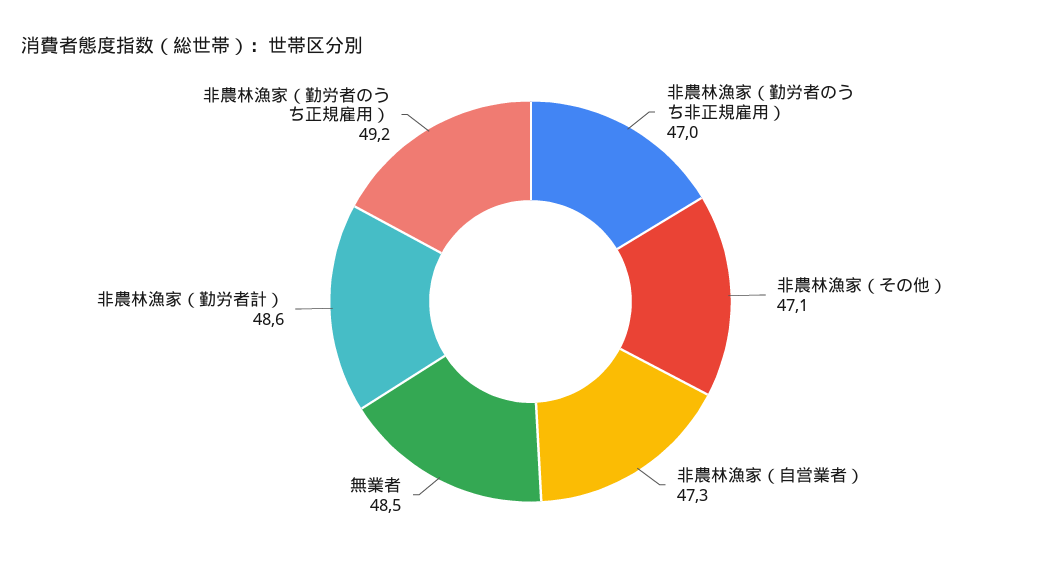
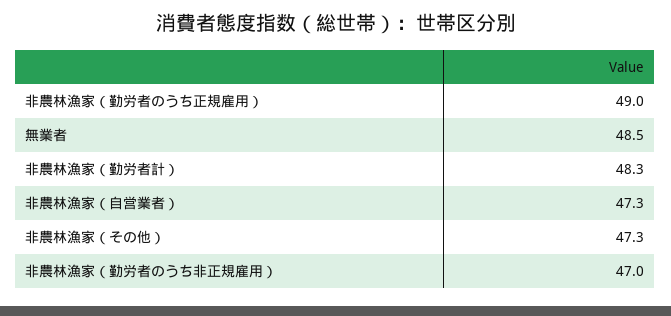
非農林漁家（その他）: 47.1 -> 47.3
非農林漁家（勤労者計）: 48.6 -> 48.3
非農林漁家（勤労者のうち正規雇用）: 49.2 -> 49

